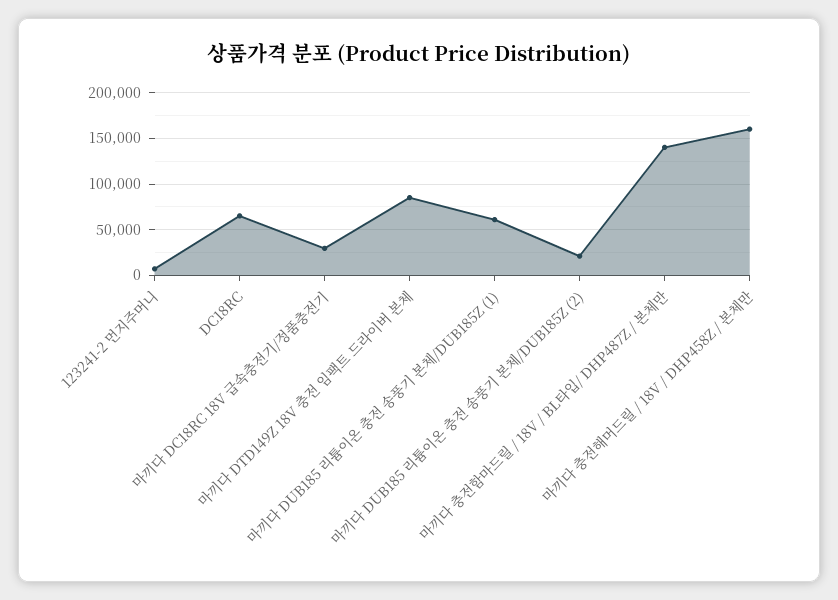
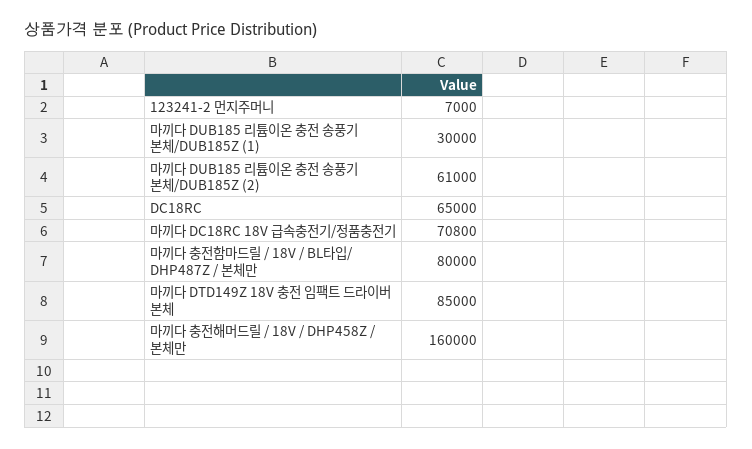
마끼다 DC18RC 18V 급속충전기/정품충전기: 30000 -> 70800
마끼다 DUB185 리튬이온 충전 송풍기 본체/DUB185Z (1): 60000 -> 30000
마끼다 DUB185 리튬이온 충전 송풍기 본체/DUB185Z (2): 20000 -> 61000
마끼다 충전함마드릴 / 18V / BL타입/ DHP487Z / 본체만: 140000 -> 80000

